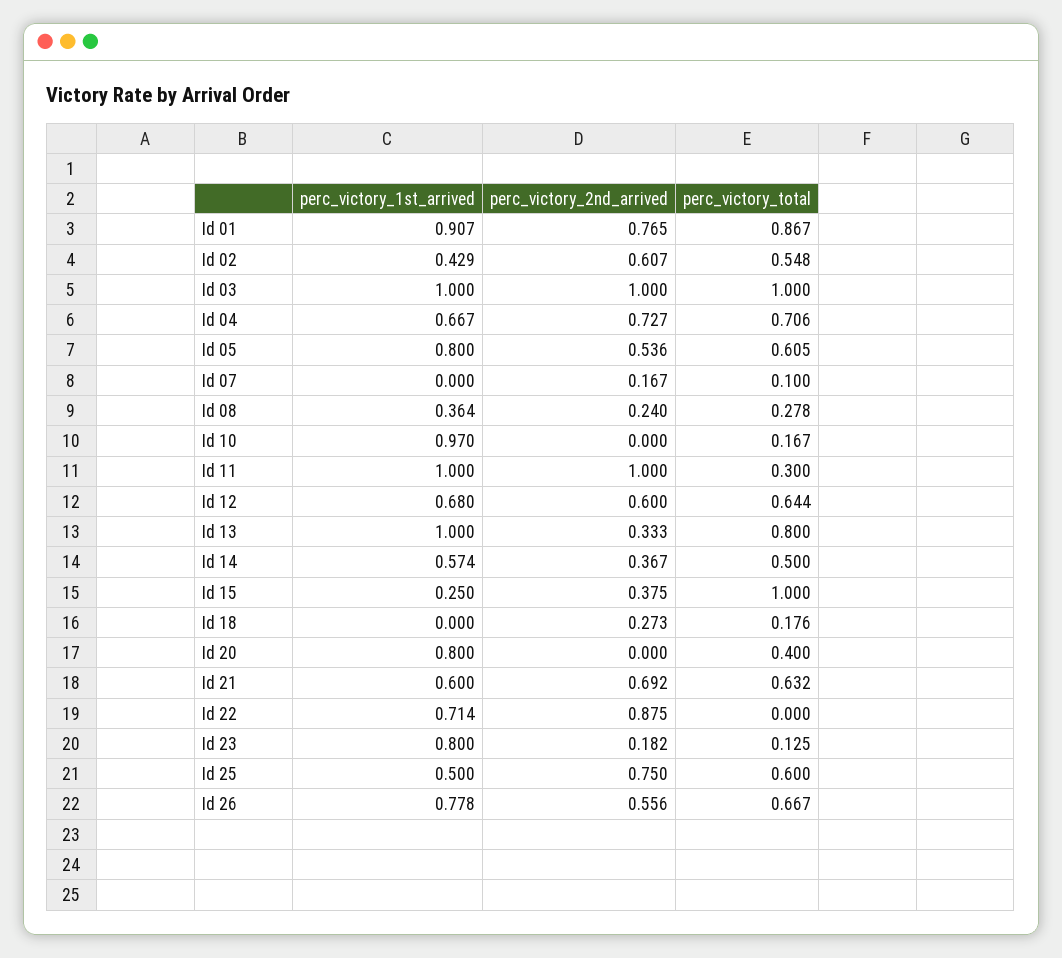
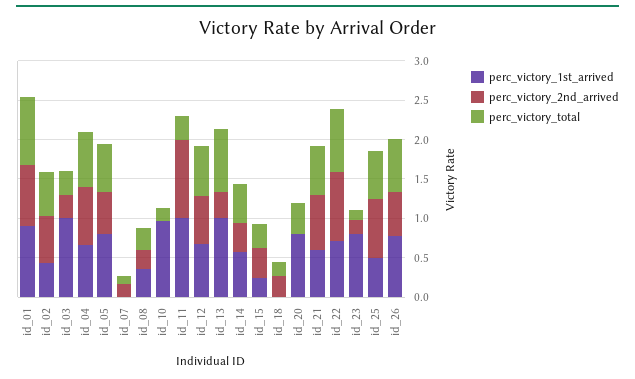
perc_victory_2nd_arrived, Id 03: 1 -> 0.25
perc_victory_total, Id 03: 1 -> 0.25
perc_victory_total, Id 15: 1 -> 0.25
perc_victory_total, Id 22: 0 -> 0.75

